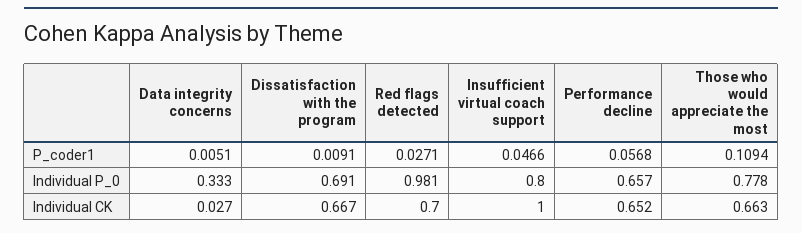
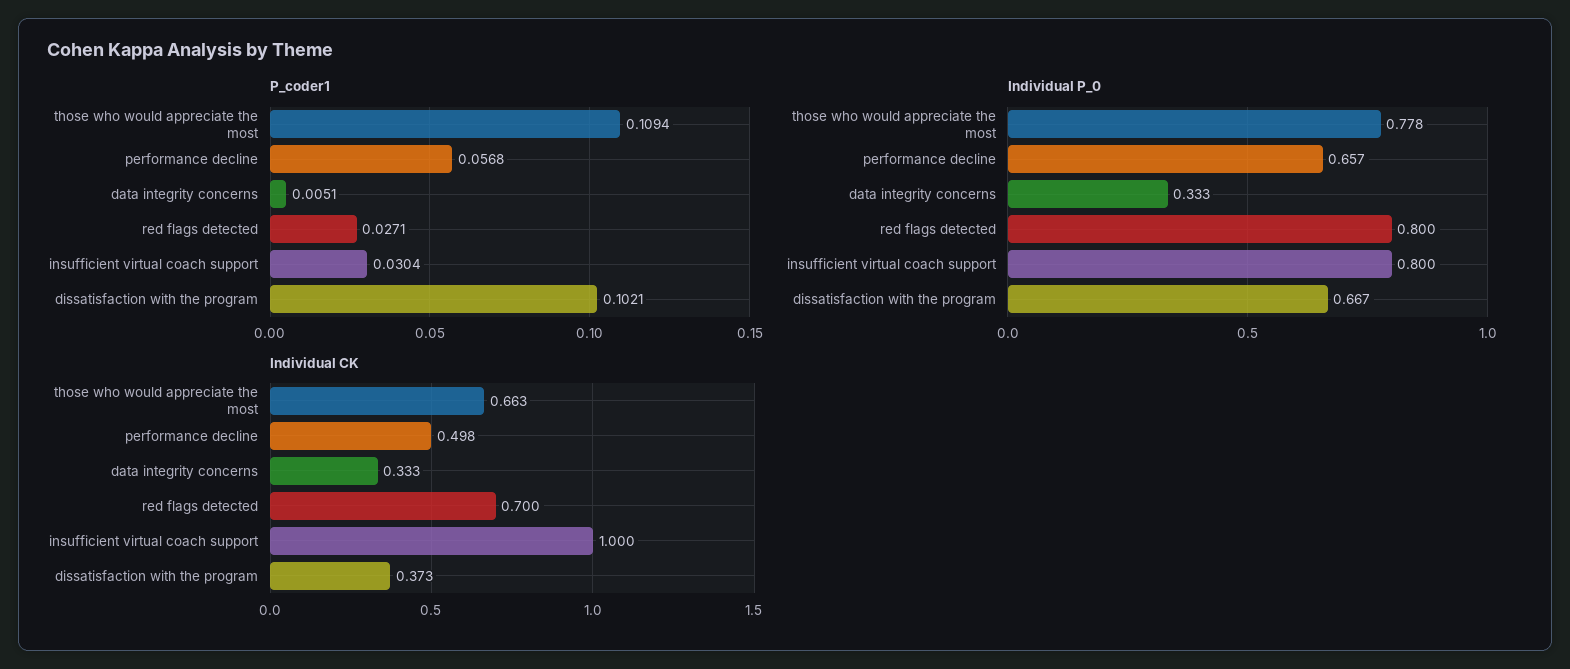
P_coder1, Dissatisfaction with the program: 0.0091 -> 0.1021
P_coder1, Insufficient virtual coach support: 0.0466 -> 0.0304
Individual P_0, Dissatisfaction with the program: 0.691 -> 0.667
Individual P_0, Red flags detected: 0.981 -> 0.8
Individual CK, Data integrity concerns: 0.027 -> 0.333
Individual CK, Dissatisfaction with the program: 0.667 -> 0.373
Individual CK, Performance decline: 0.652 -> 0.498

